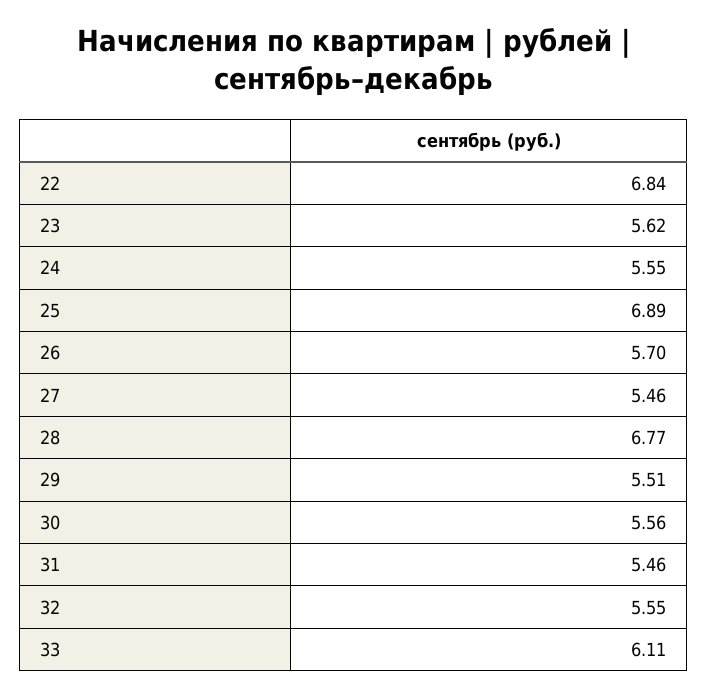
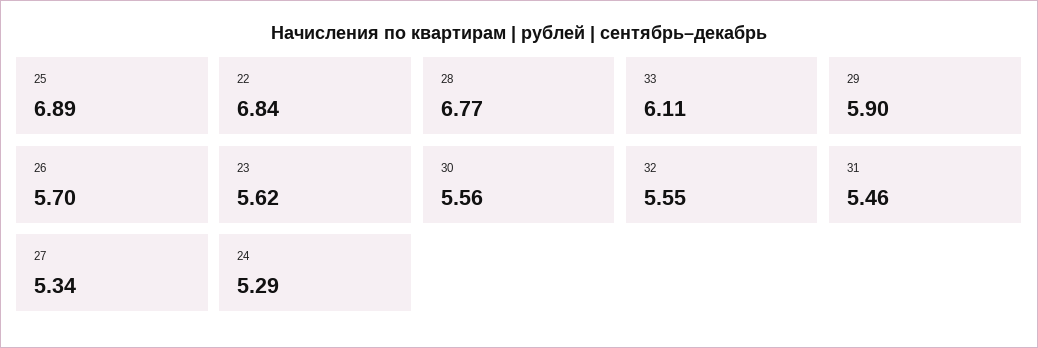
24: 5.55 -> 5.29
27: 5.46 -> 5.34
29: 5.51 -> 5.9

